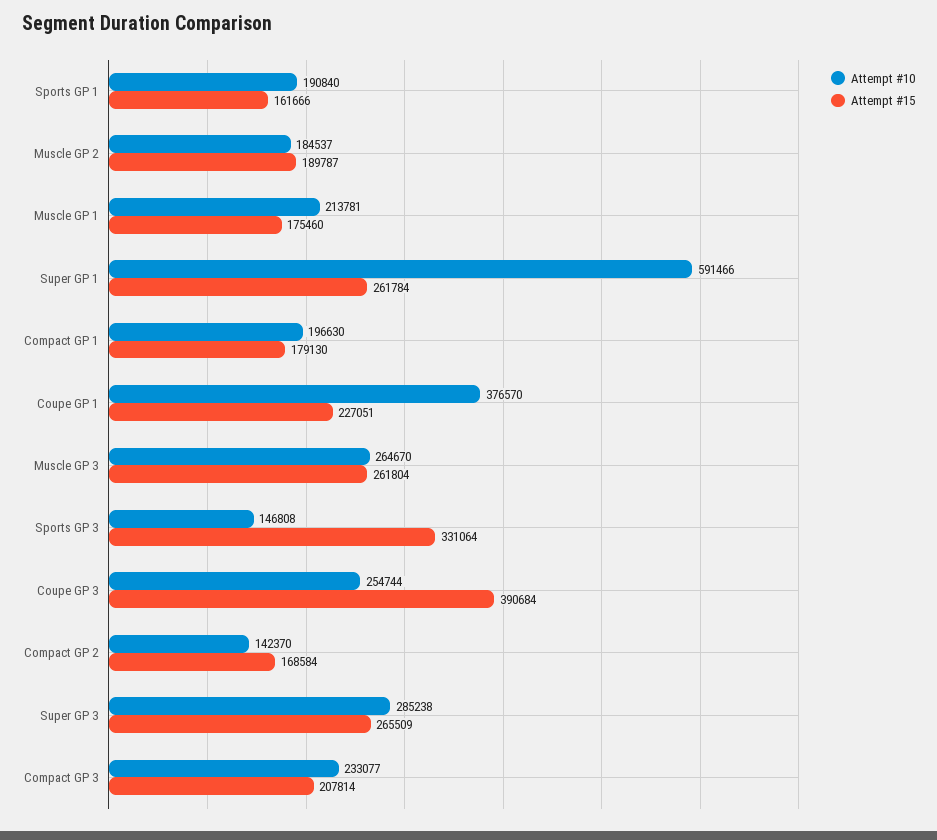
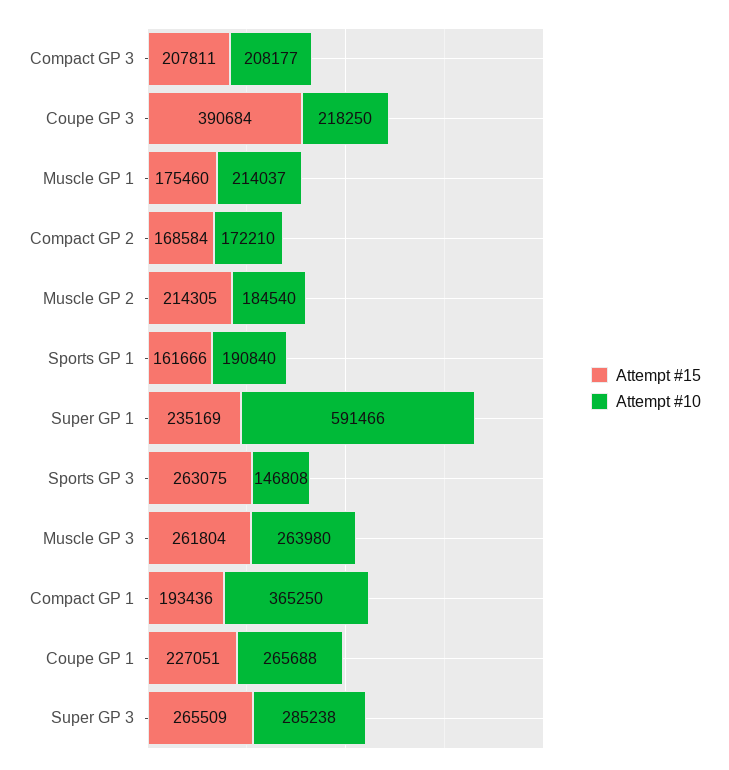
Attempt #10, Muscle GP 2: 184537 -> 184540
Attempt #15, Muscle GP 2: 189787 -> 214305
Attempt #10, Muscle GP 1: 213781 -> 214037
Attempt #15, Super GP 1: 261784 -> 235169
Attempt #10, Compact GP 1: 196630 -> 365250
Attempt #15, Compact GP 1: 179130 -> 193436
Attempt #10, Coupe GP 1: 376570 -> 265688
Attempt #10, Muscle GP 3: 264670 -> 263980
Attempt #15, Sports GP 3: 331064 -> 263075
Attempt #10, Coupe GP 3: 254744 -> 218250
Attempt #10, Compact GP 2: 142370 -> 172210
Attempt #10, Compact GP 3: 233077 -> 208177
Attempt #15, Compact GP 3: 207814 -> 207811

